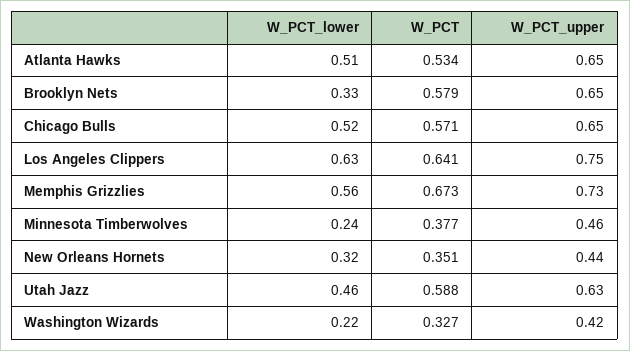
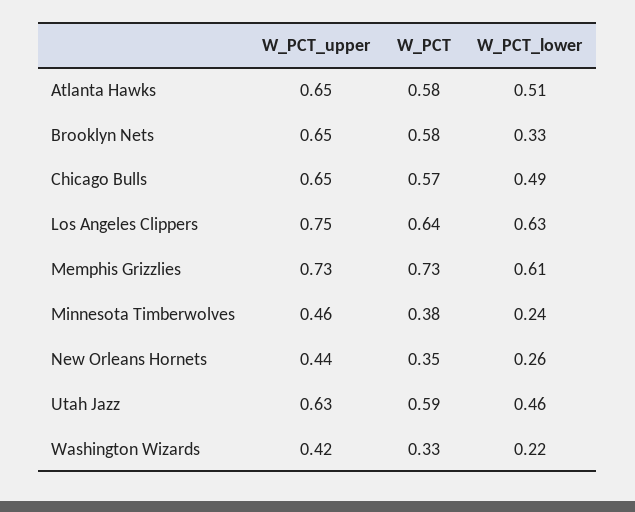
W_PCT, Atlanta Hawks: 0.534 -> 0.58
W_PCT_lower, Chicago Bulls: 0.52 -> 0.49
W_PCT_lower, Memphis Grizzlies: 0.56 -> 0.61
W_PCT, Memphis Grizzlies: 0.673 -> 0.73
W_PCT_lower, New Orleans Hornets: 0.32 -> 0.26

